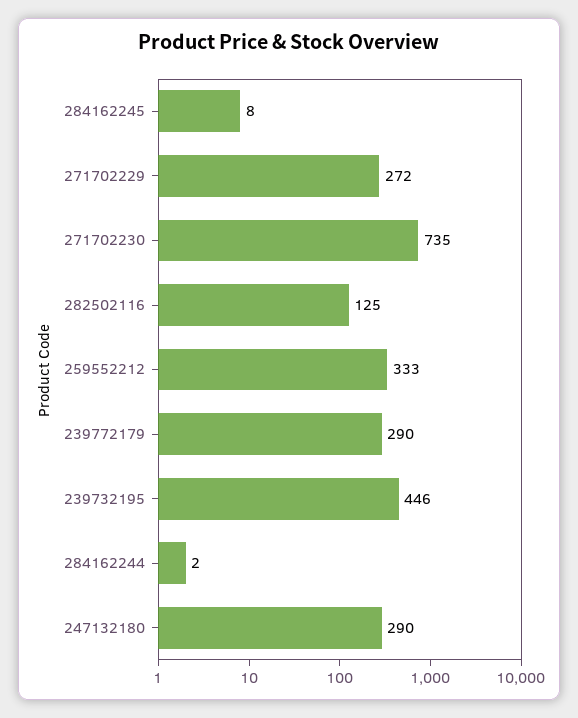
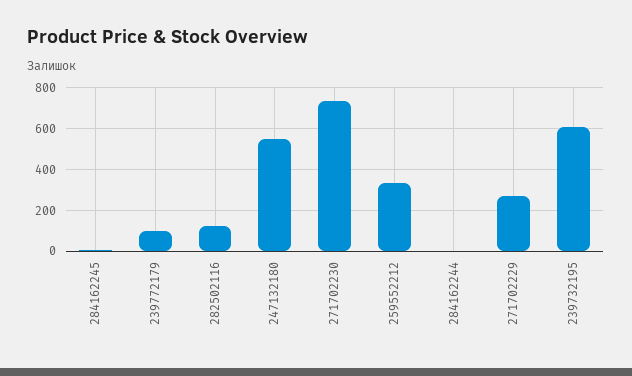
239772179: 290 -> 100
239732195: 446 -> 600
247132180: 290 -> 550

